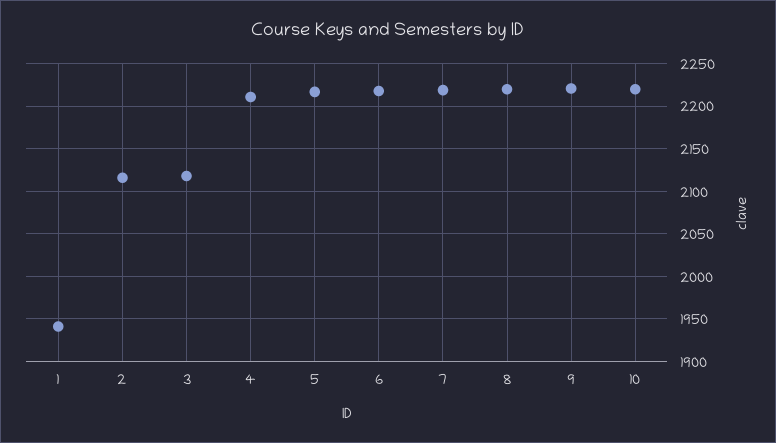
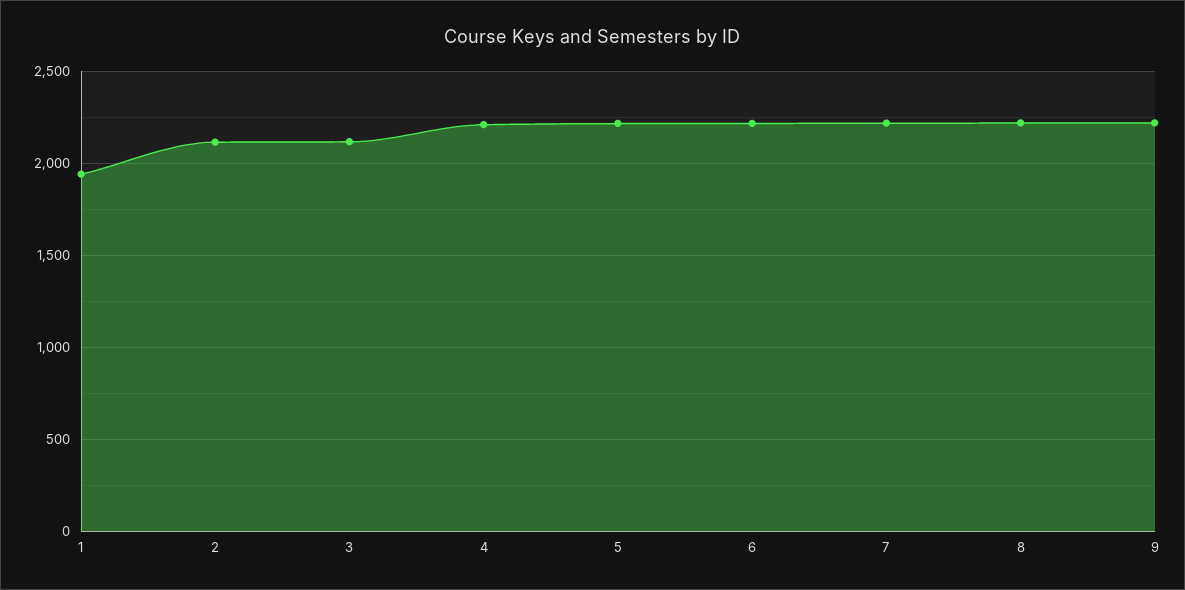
10: 2220 -> none

